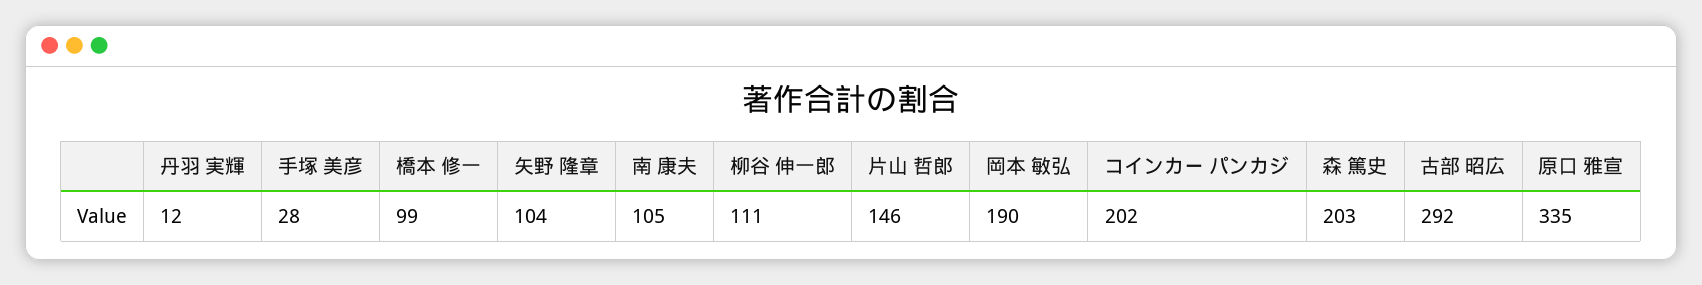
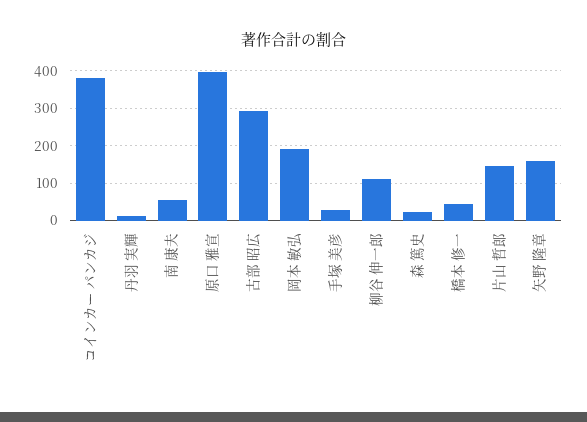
橋本 修一: 99 -> 40
矢野 隆章: 104 -> 160
南 康夫: 105 -> 60
コインカー パンカジ: 202 -> 380
森 篤史: 203 -> 20
原口 雅宣: 335 -> 400

